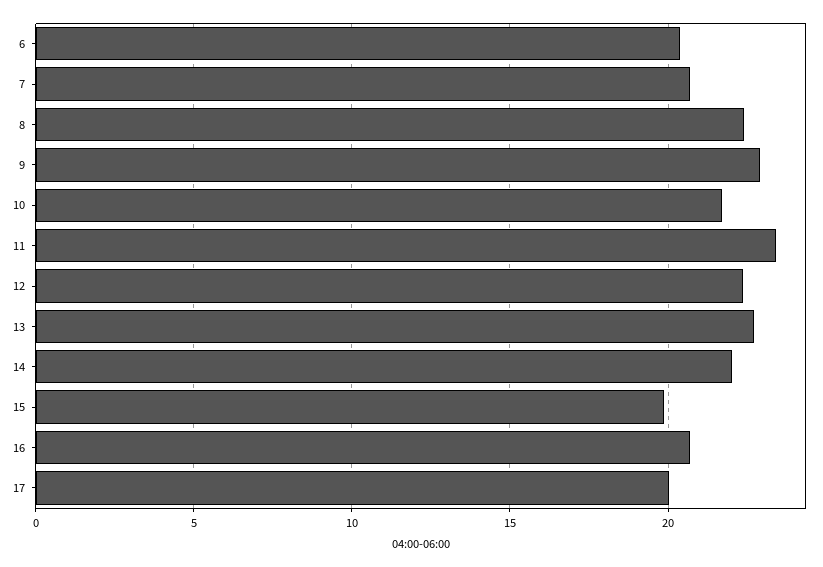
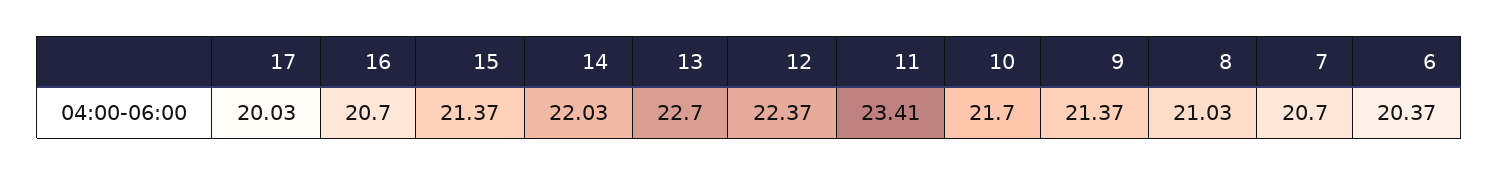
8: 22.5 -> 21.03
9: 23 -> 21.37
15: 20 -> 21.37

